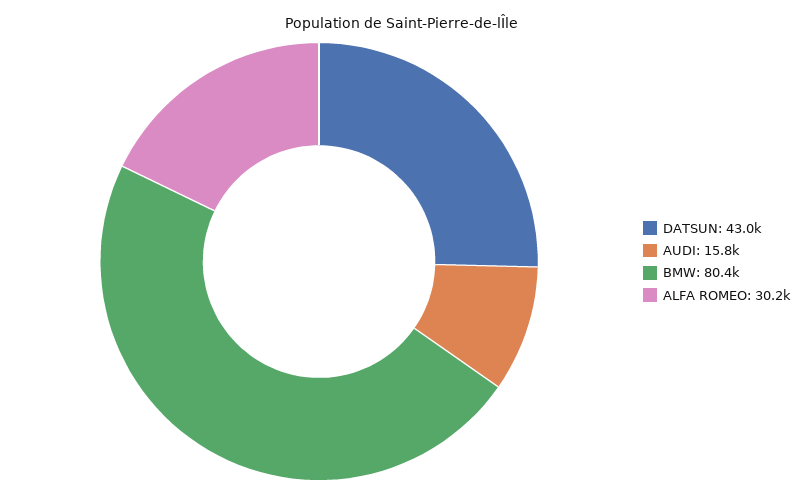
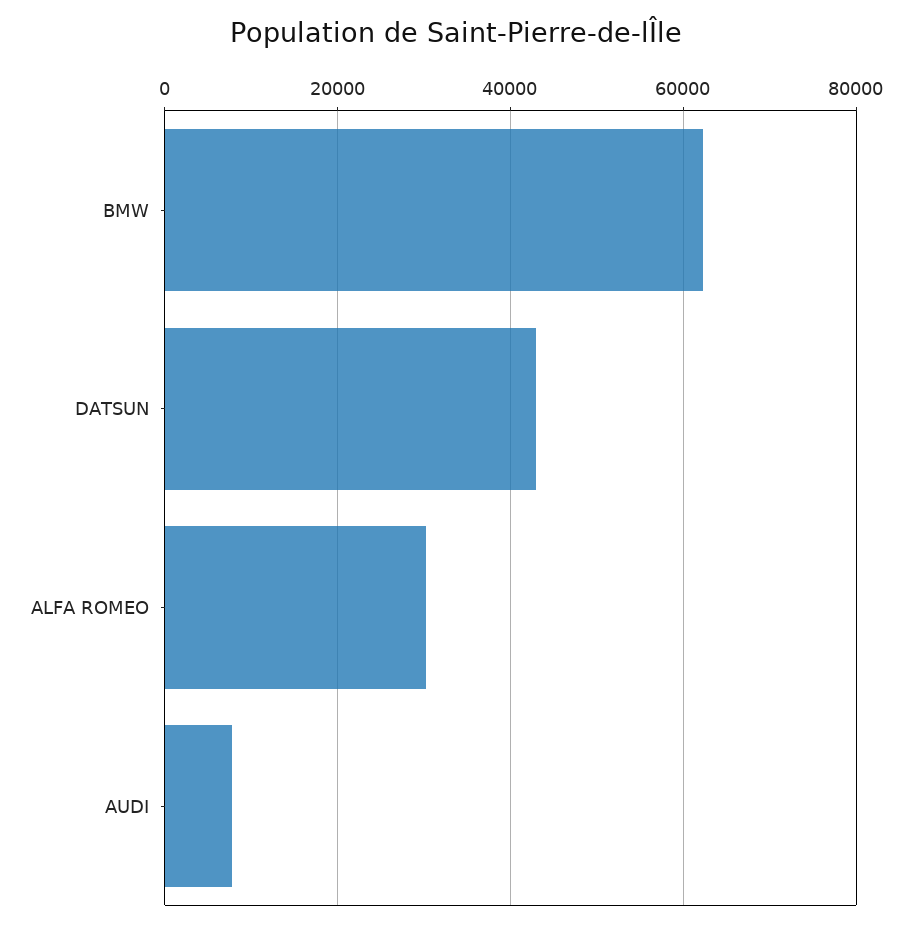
AUDI: 15800 -> 8000
BMW: 80400 -> 62000

